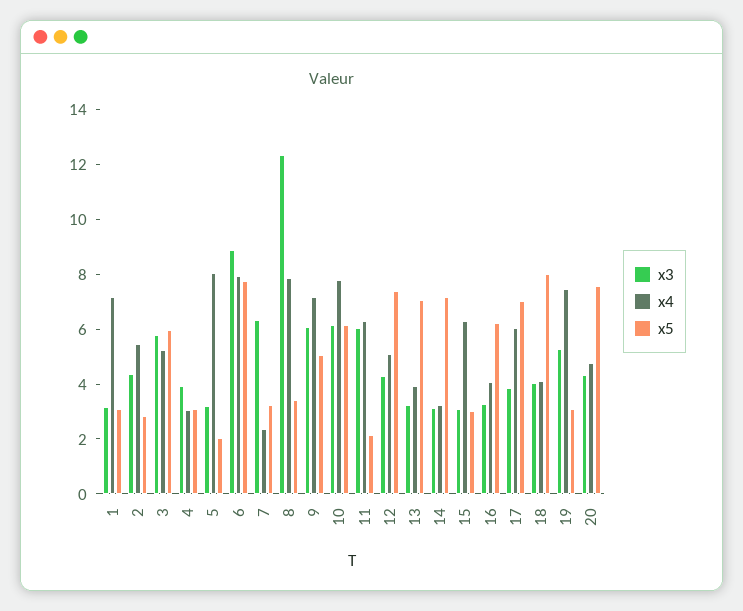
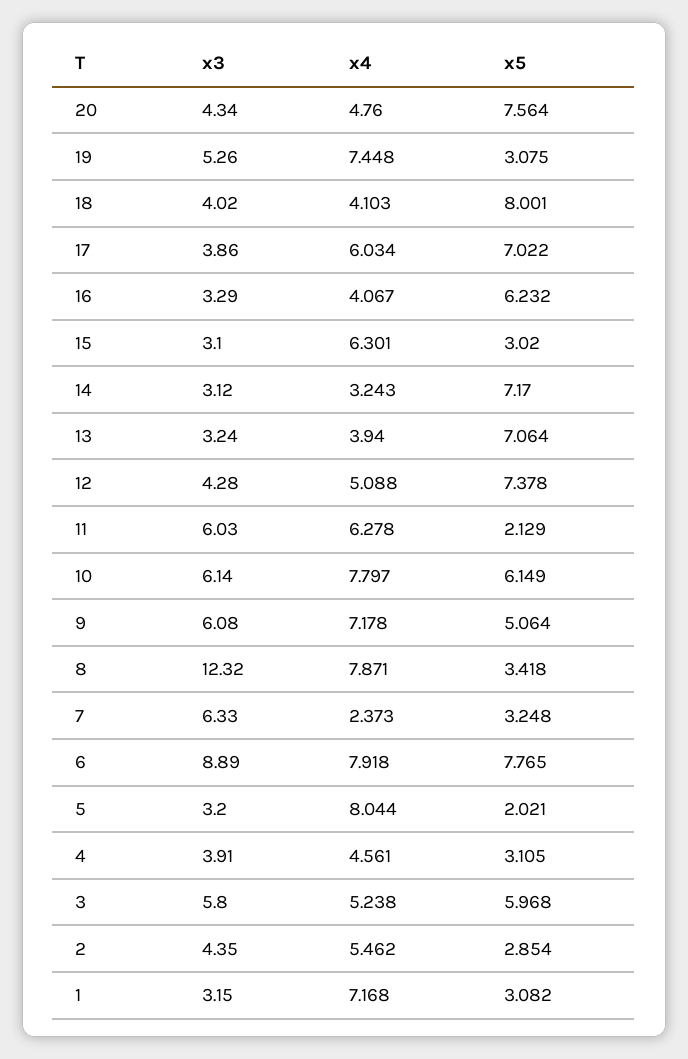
x4, 4: 3 -> 4.561

